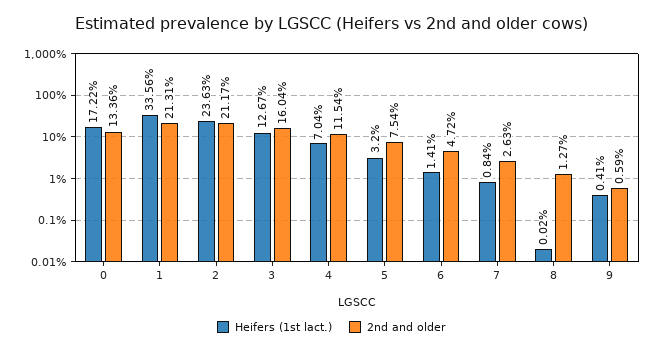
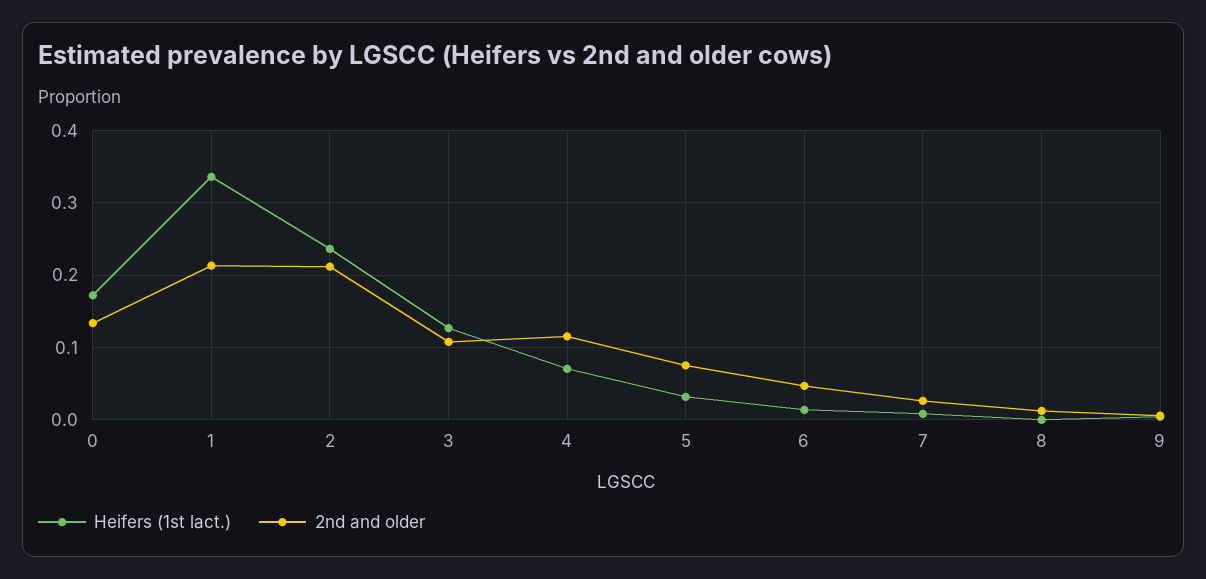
2nd and older, 3: 0.1604 -> 0.11

